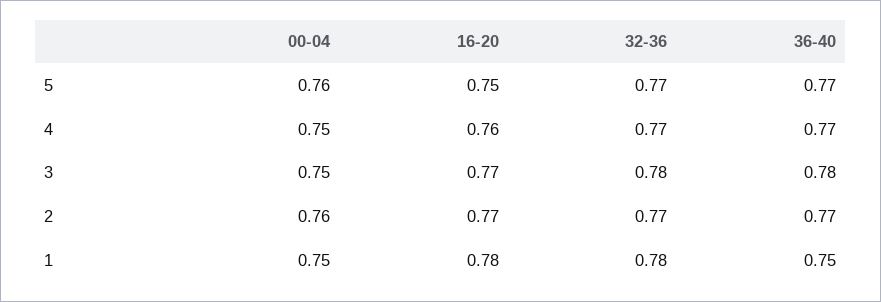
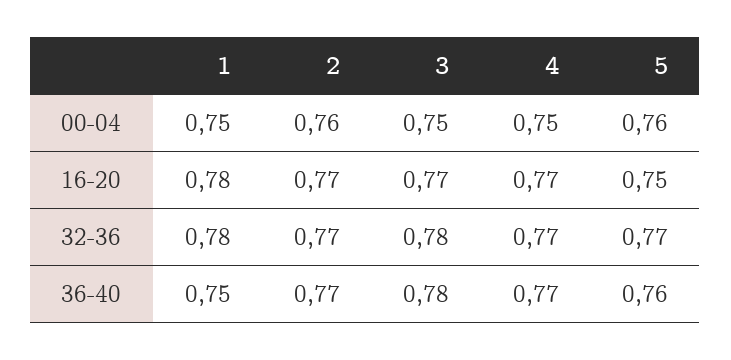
36-40, 5: 0.77 -> 0.76
16-20, 4: 0.76 -> 0.77

